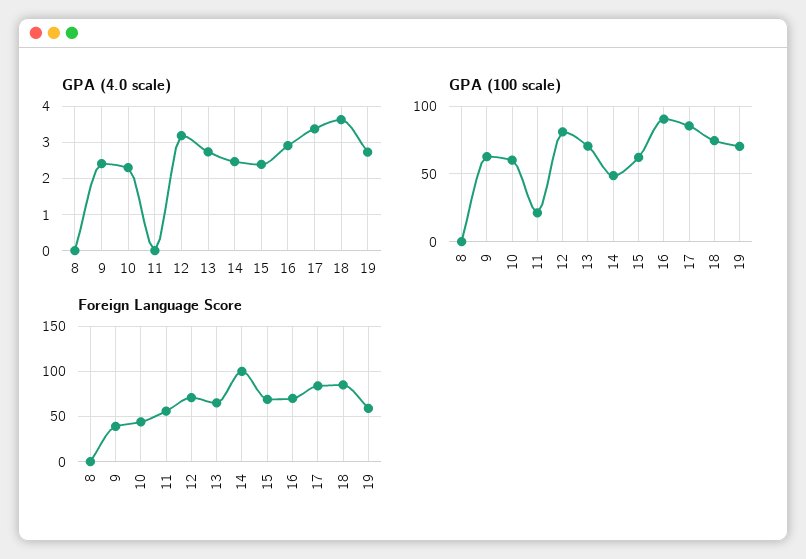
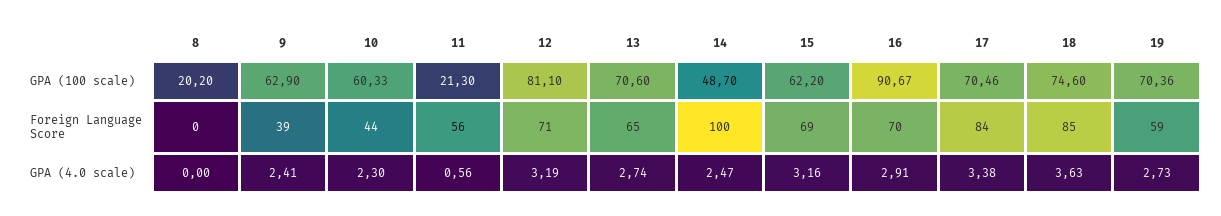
GPA (4.0 scale), 11: 0 -> 0.56
GPA (4.0 scale), 15: 2.4 -> 3.16
GPA (100 scale), 8: 0 -> 20.2
GPA (100 scale), 17: 85 -> 70.46

